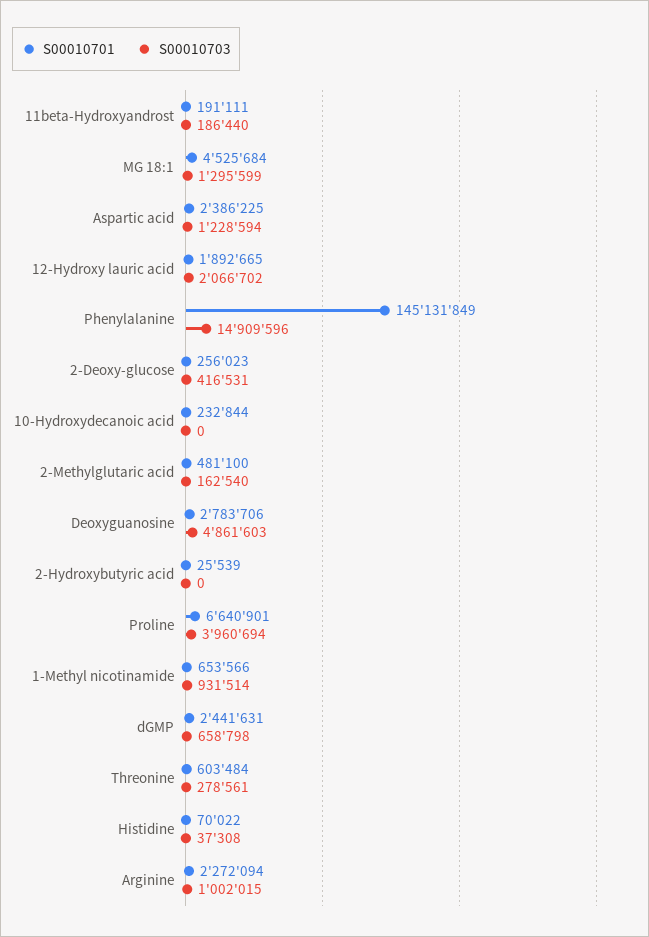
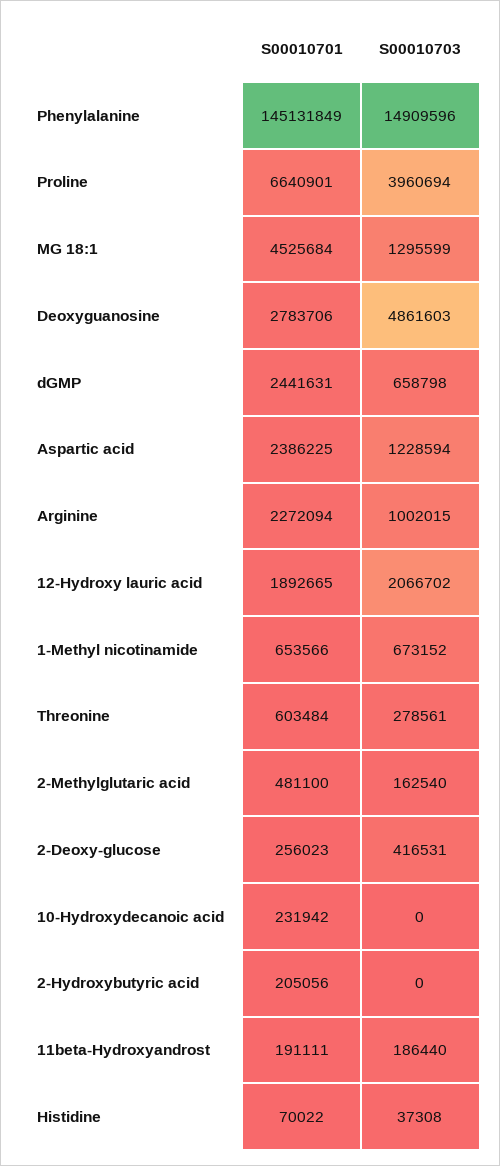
S00010701, 10-Hydroxydecanoic acid: 232844 -> 231942
S00010701, 2-Hydroxybutyric acid: 25539 -> 205056
S00010703, 1-Methyl nicotinamide: 931514 -> 673152

